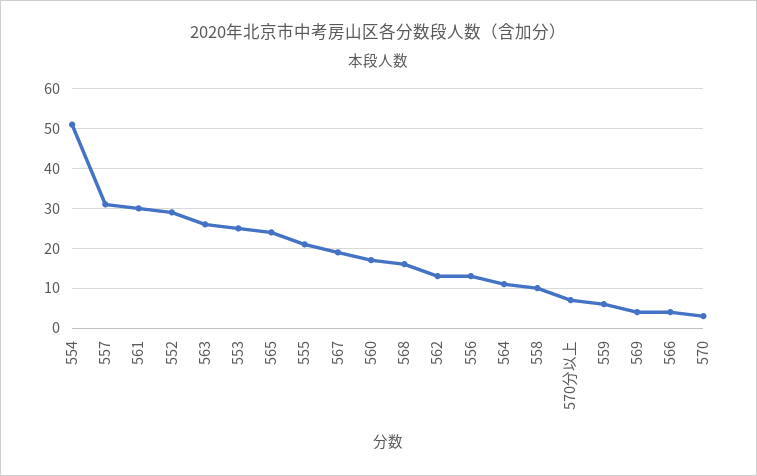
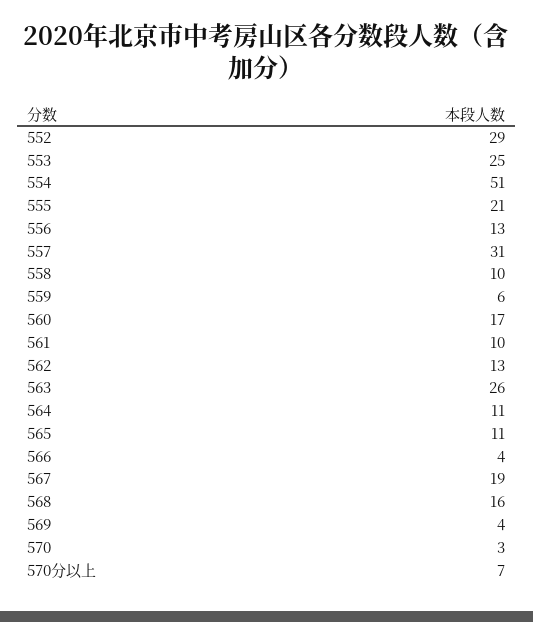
561: 30 -> 10
565: 25 -> 11

